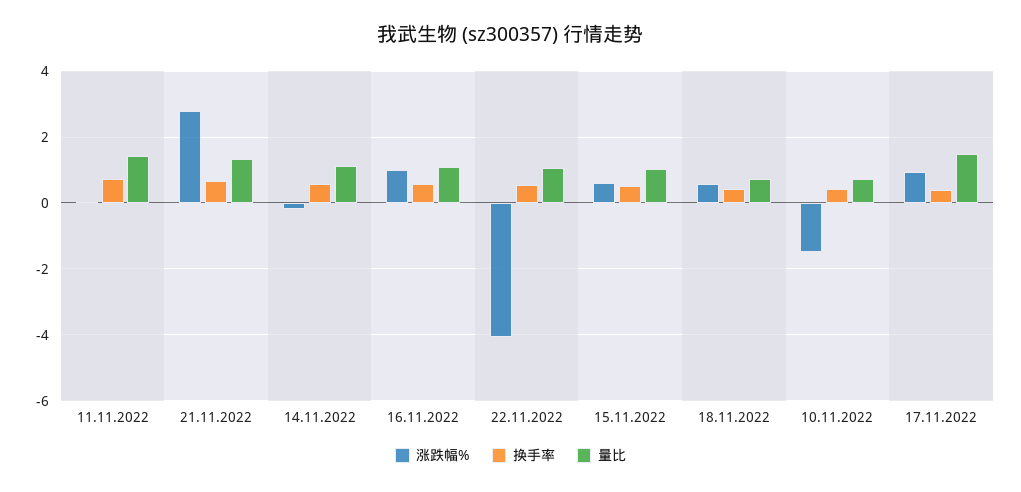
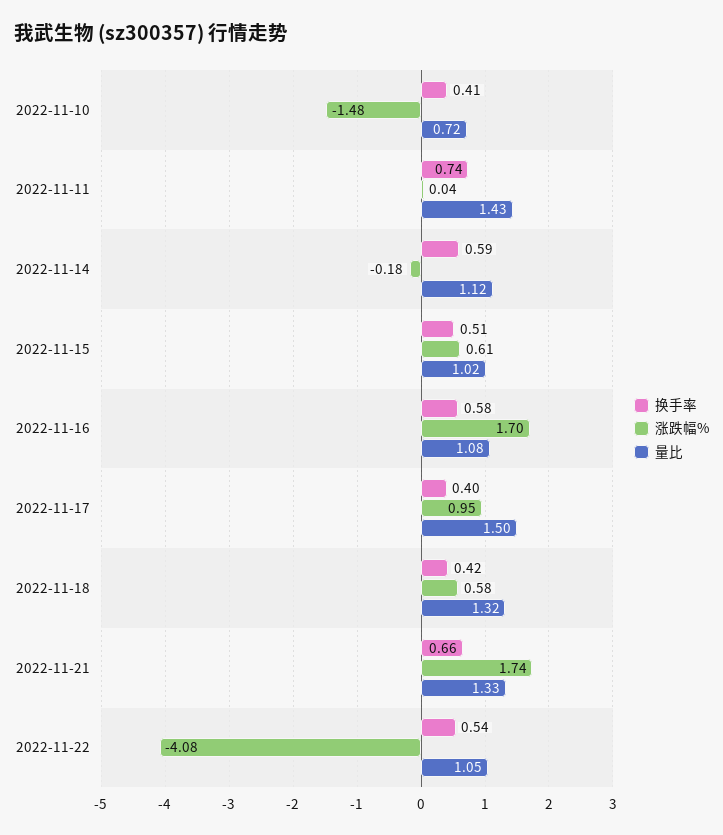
涨跌幅%, 21.11.2022: 2.8 -> 1.74
涨跌幅%, 16.11.2022: 1 -> 1.7
量比, 18.11.2022: 0.8 -> 1.32

